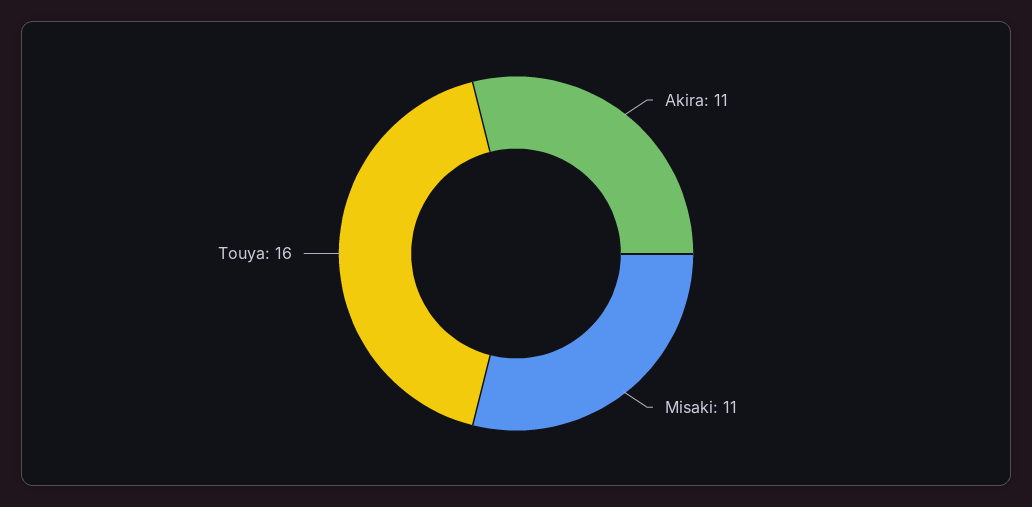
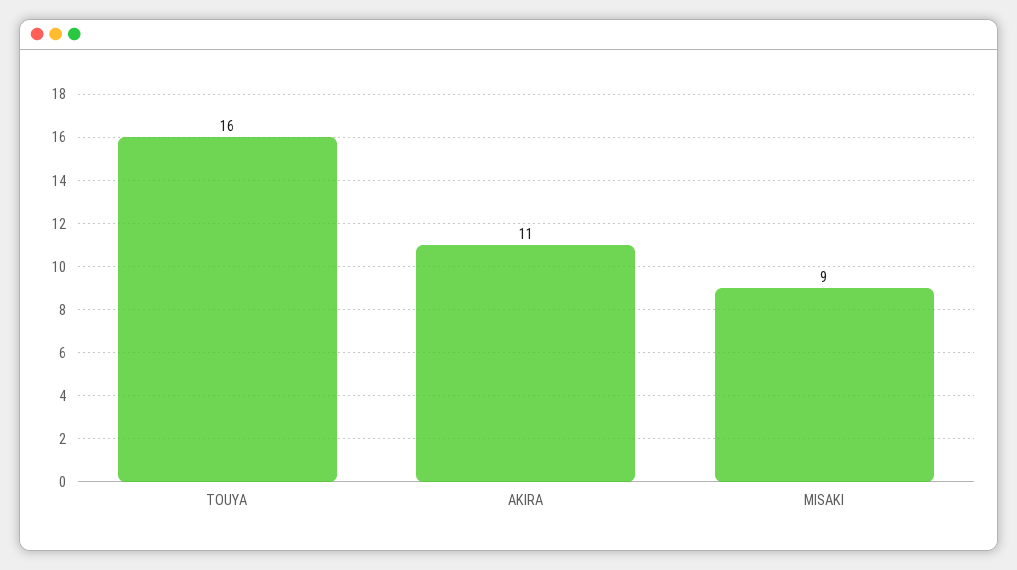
Misaki: 11 -> 9

